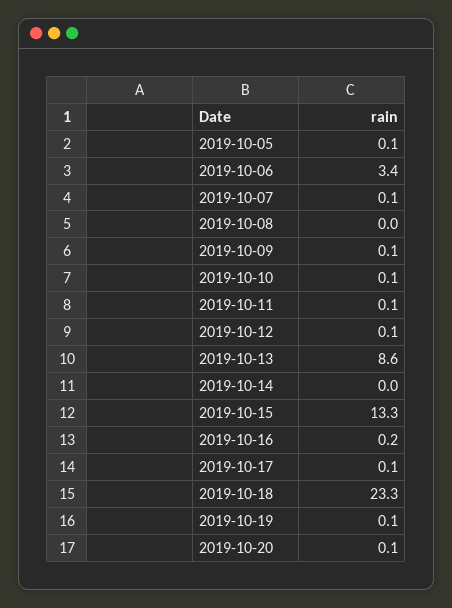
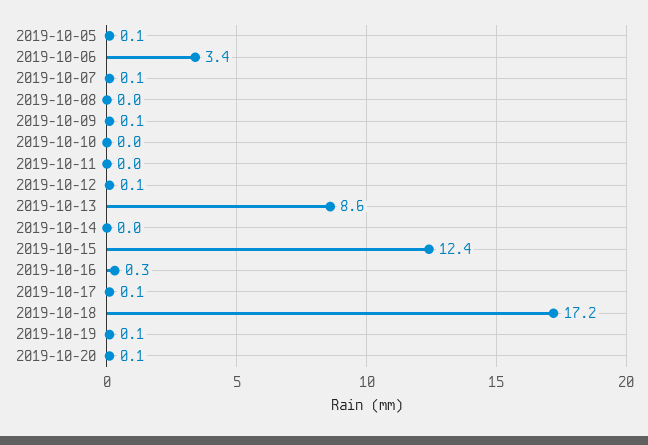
2019-10-10: 0.1 -> 0
2019-10-11: 0.1 -> 0
2019-10-15: 13.3 -> 12.4
2019-10-16: 0.2 -> 0.3
2019-10-18: 23.3 -> 17.2

